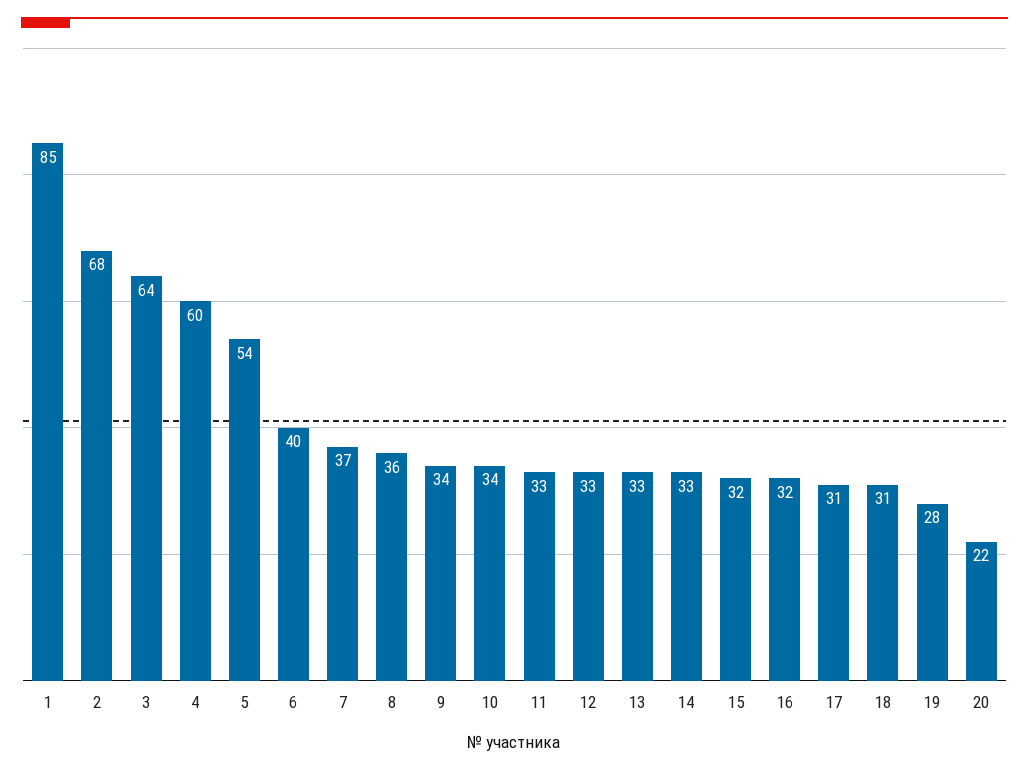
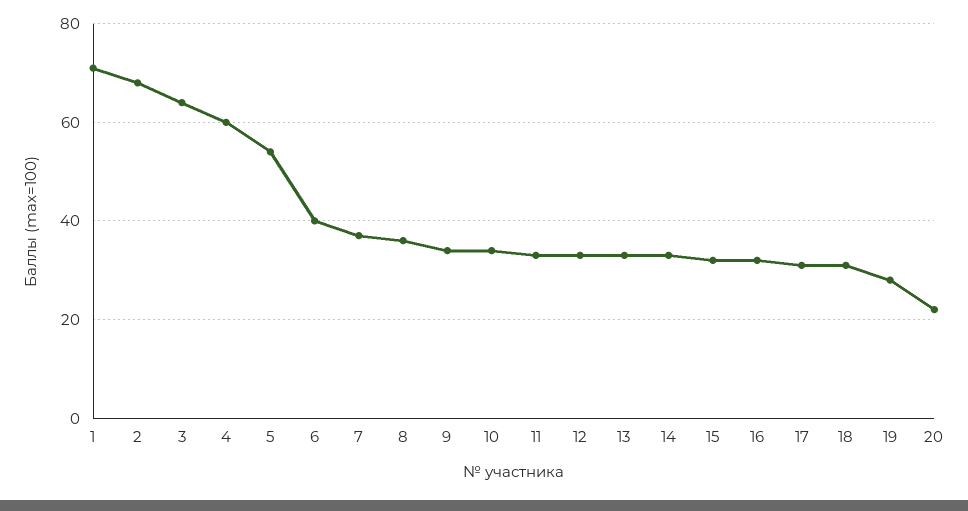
1: 85 -> 70

